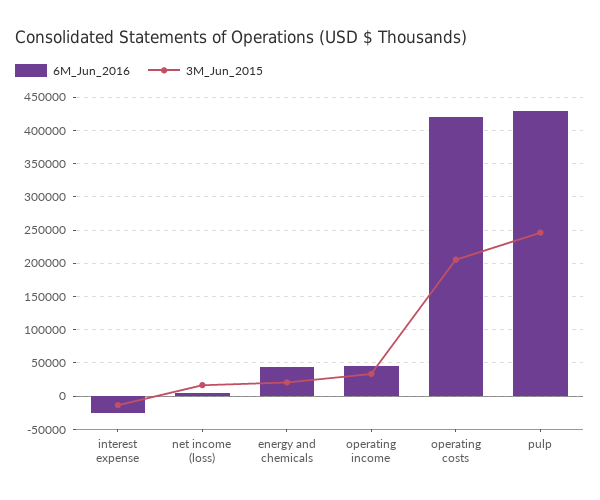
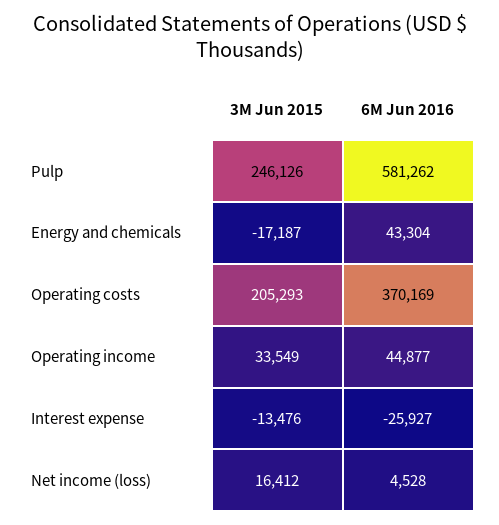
3M_Jun_2015, energy and chemicals: 20000 -> -17187
6M_Jun_2016, operating costs: 420000 -> 370169
6M_Jun_2016, pulp: 430000 -> 581262

